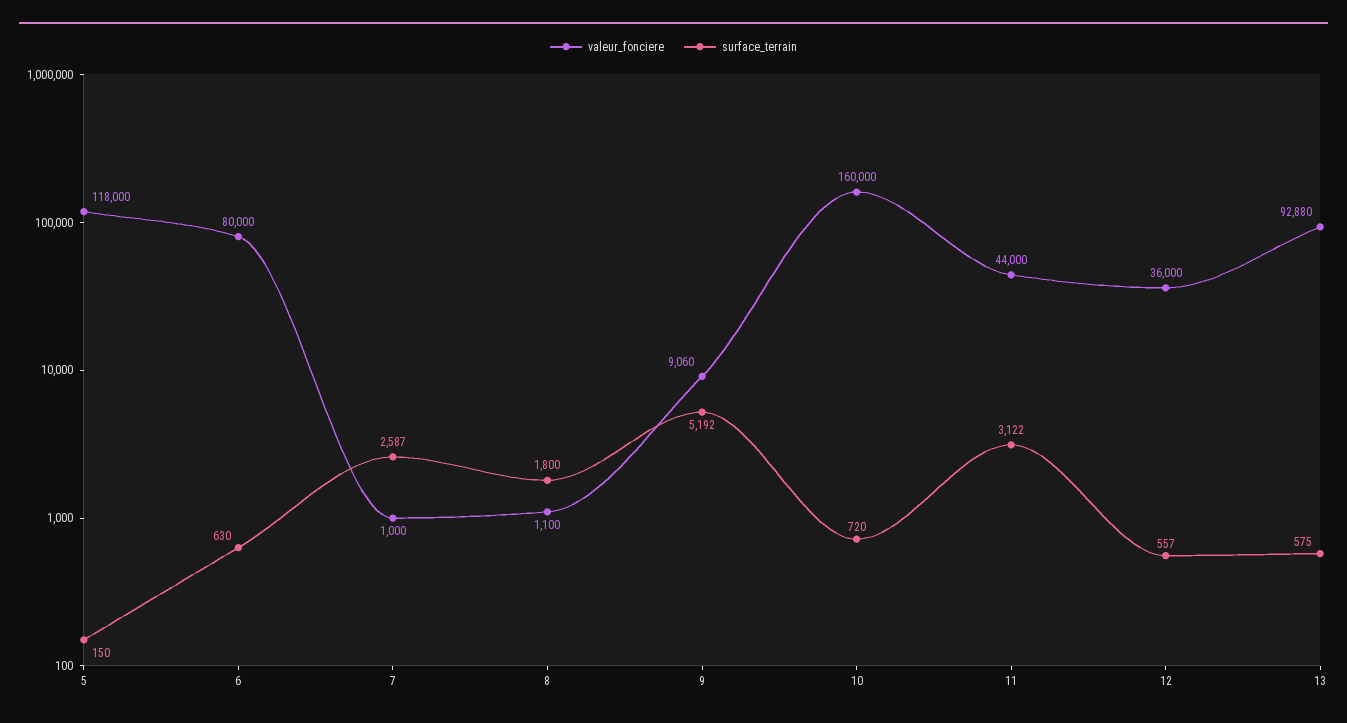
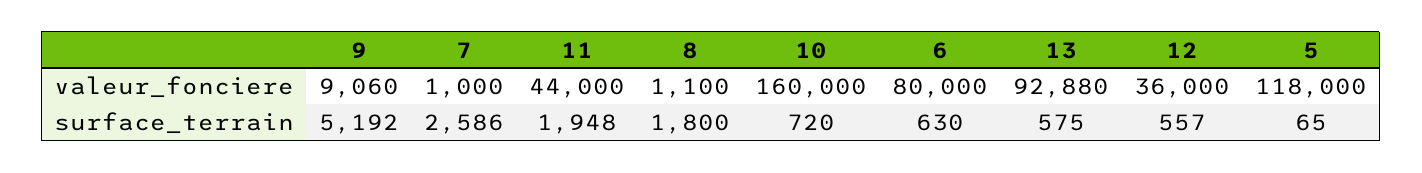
surface_terrain, 5: 150 -> 65
surface_terrain, 7: 2587 -> 2586
surface_terrain, 11: 3122 -> 1948

